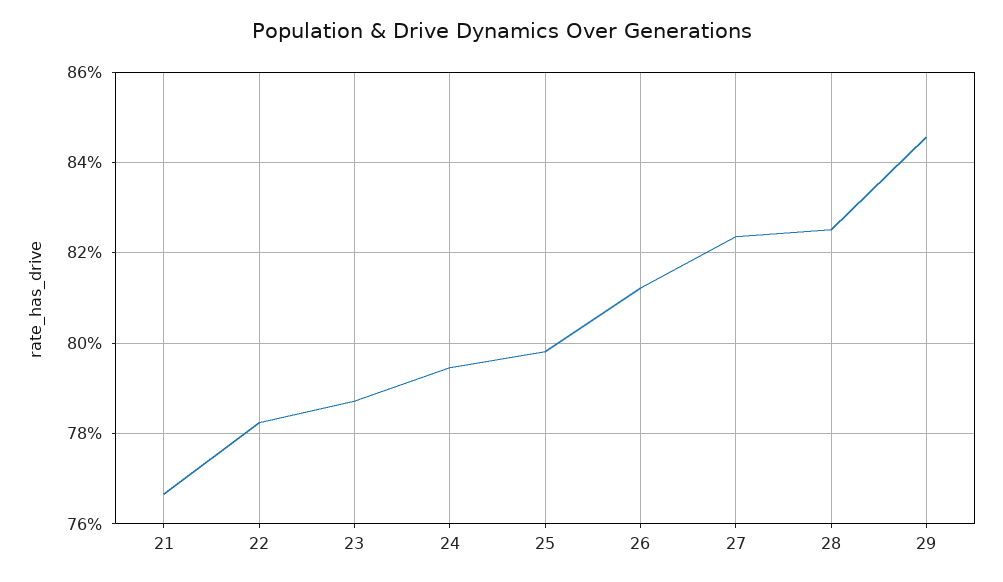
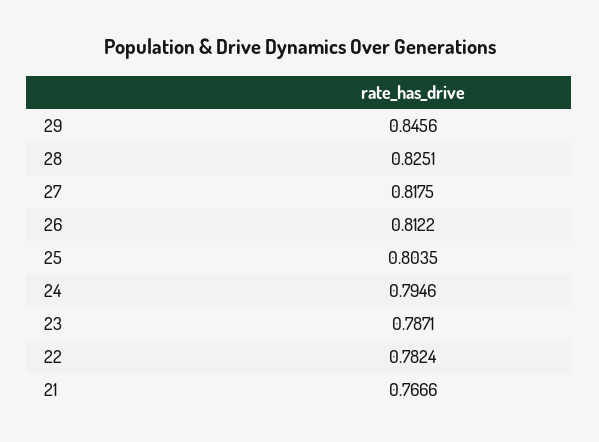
25: 0.798 -> 0.8035
27: 0.824 -> 0.8175

